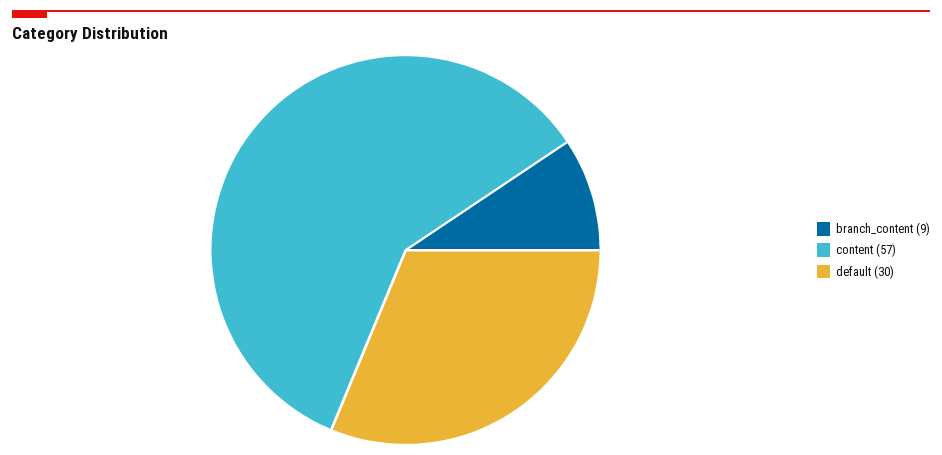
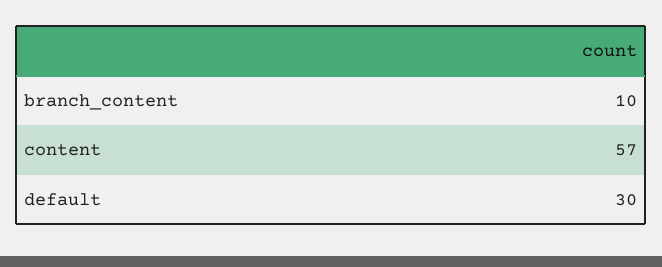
branch_content: 9 -> 10

